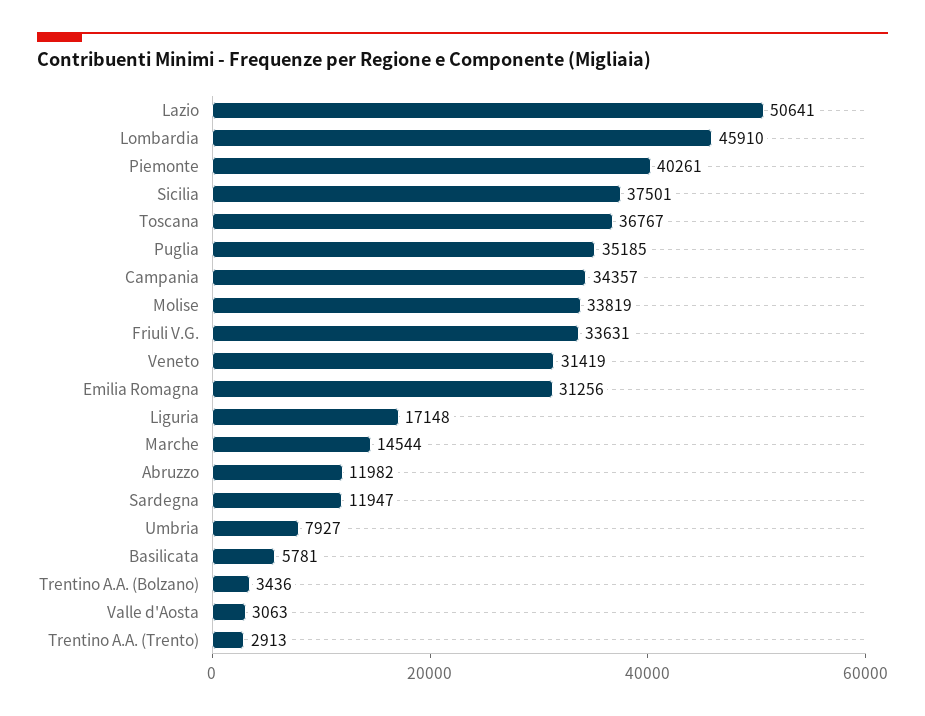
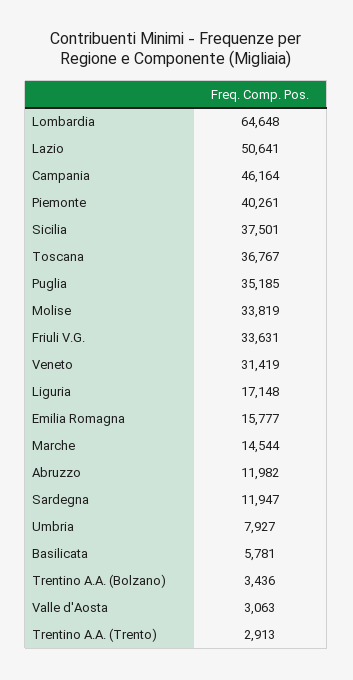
Lombardia: 45910 -> 64648
Campania: 34357 -> 46164
Emilia Romagna: 31256 -> 15777

